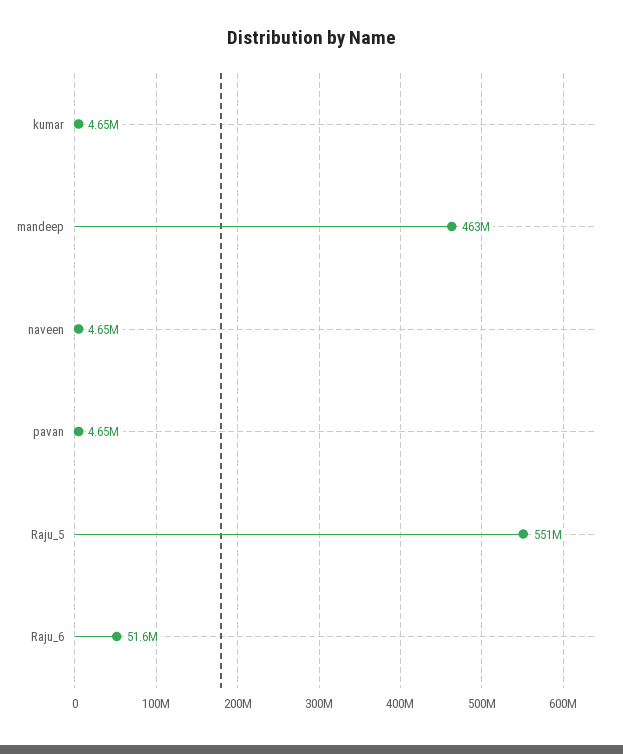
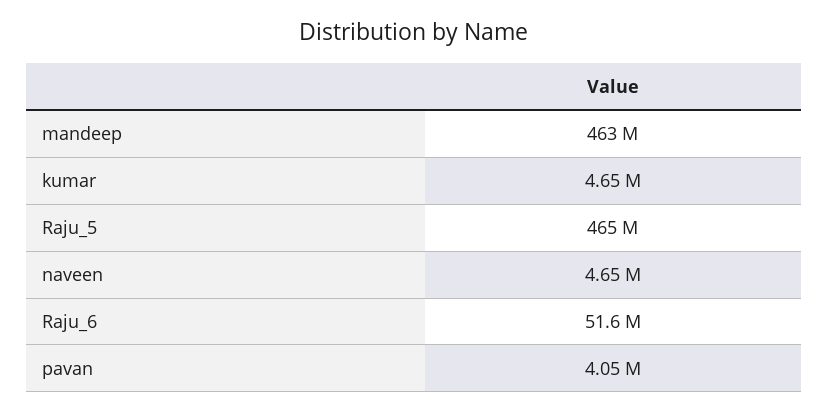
pavan: 4650000 -> 4050000
Raju_5: 551000000 -> 465000000

